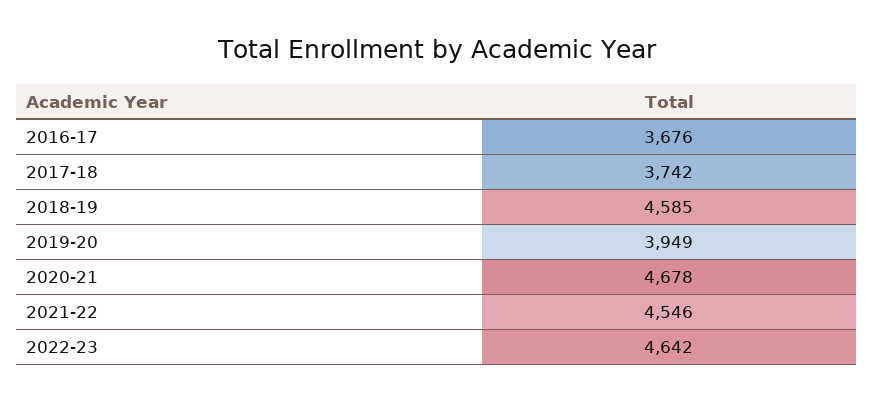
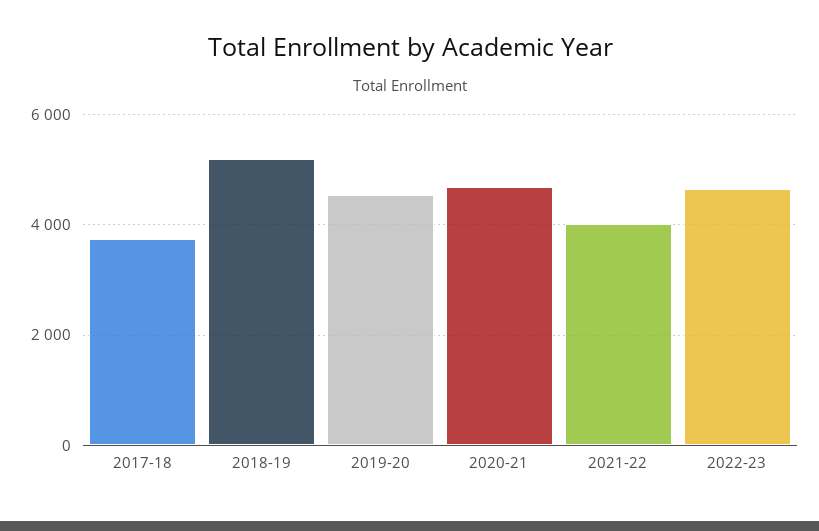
2016-17: 3676 -> none
2018-19: 4585 -> 5200
2019-20: 3949 -> 4600
2021-22: 4546 -> 4000

